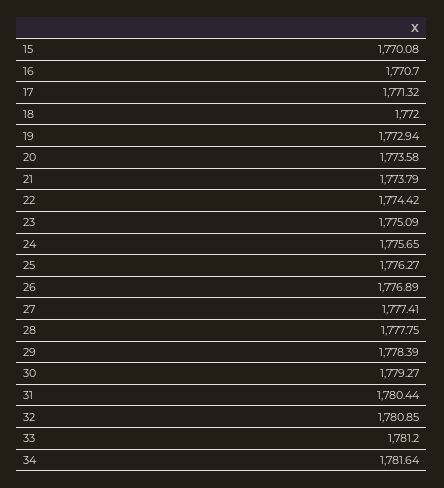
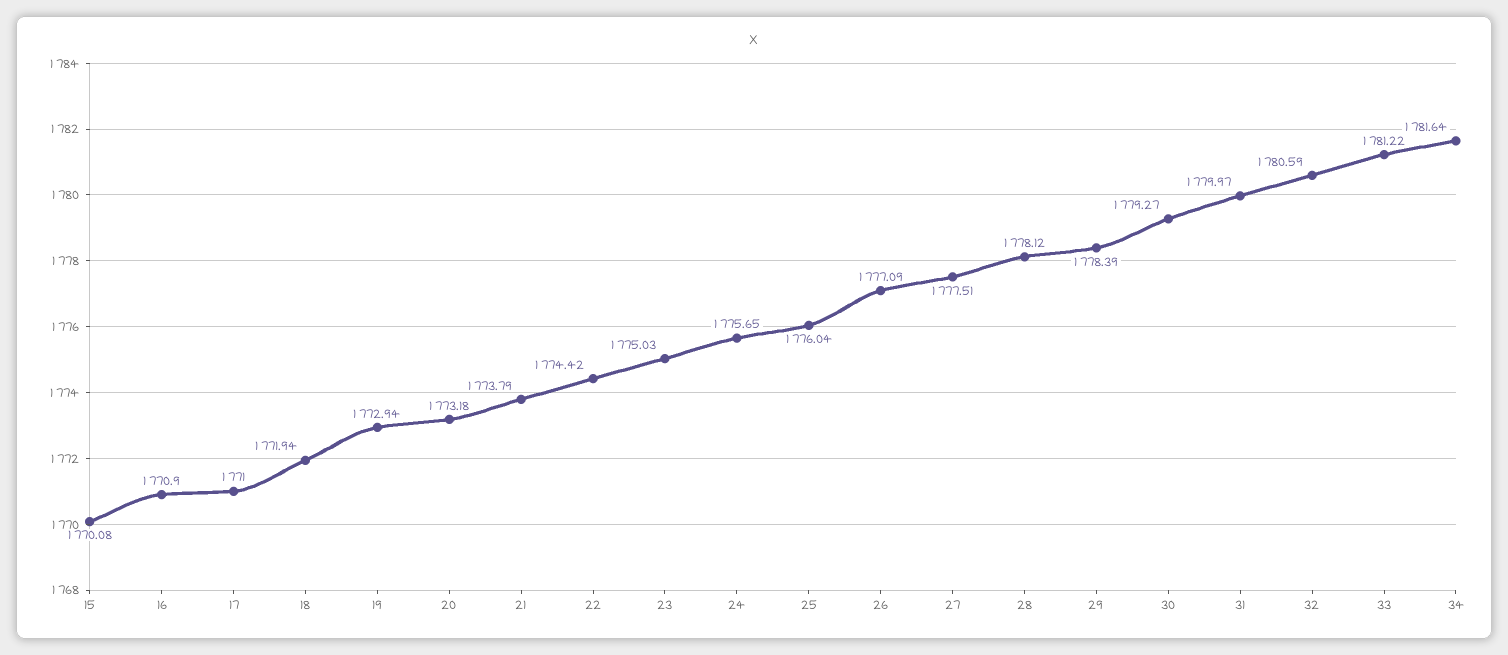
16: 1770.7 -> 1770.9
17: 1771.32 -> 1771
18: 1772 -> 1771.94
20: 1773.58 -> 1773.18
23: 1775.09 -> 1775.03
25: 1776.27 -> 1776.04
26: 1776.89 -> 1777.09
27: 1777.41 -> 1777.51
28: 1777.75 -> 1778.12
31: 1780.44 -> 1779.97
32: 1780.85 -> 1780.59
33: 1781.2 -> 1781.22

